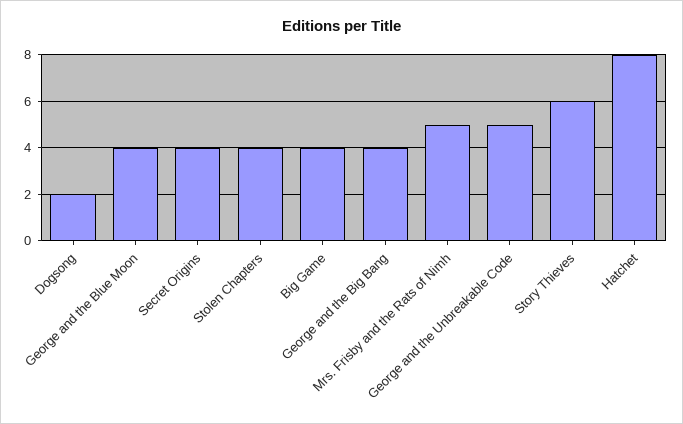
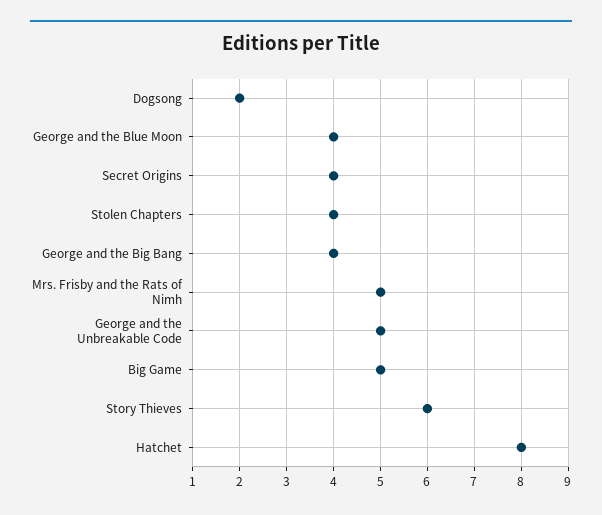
Big Game: 4 -> 5

